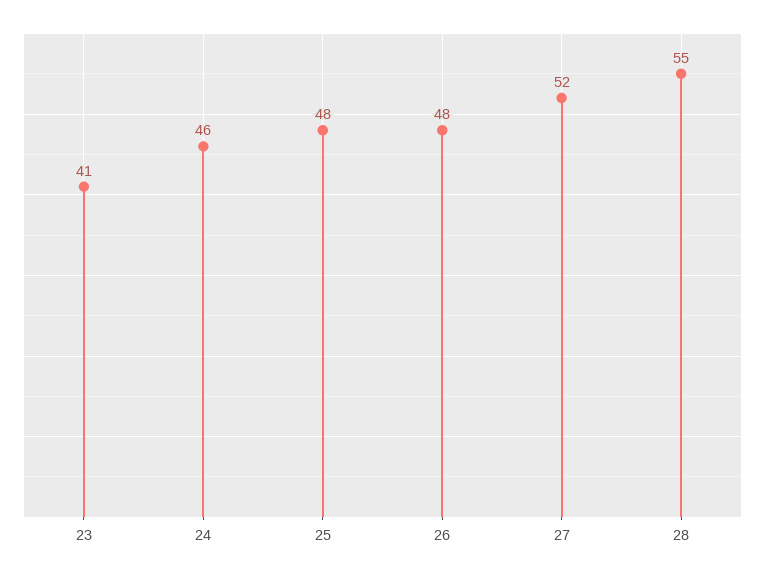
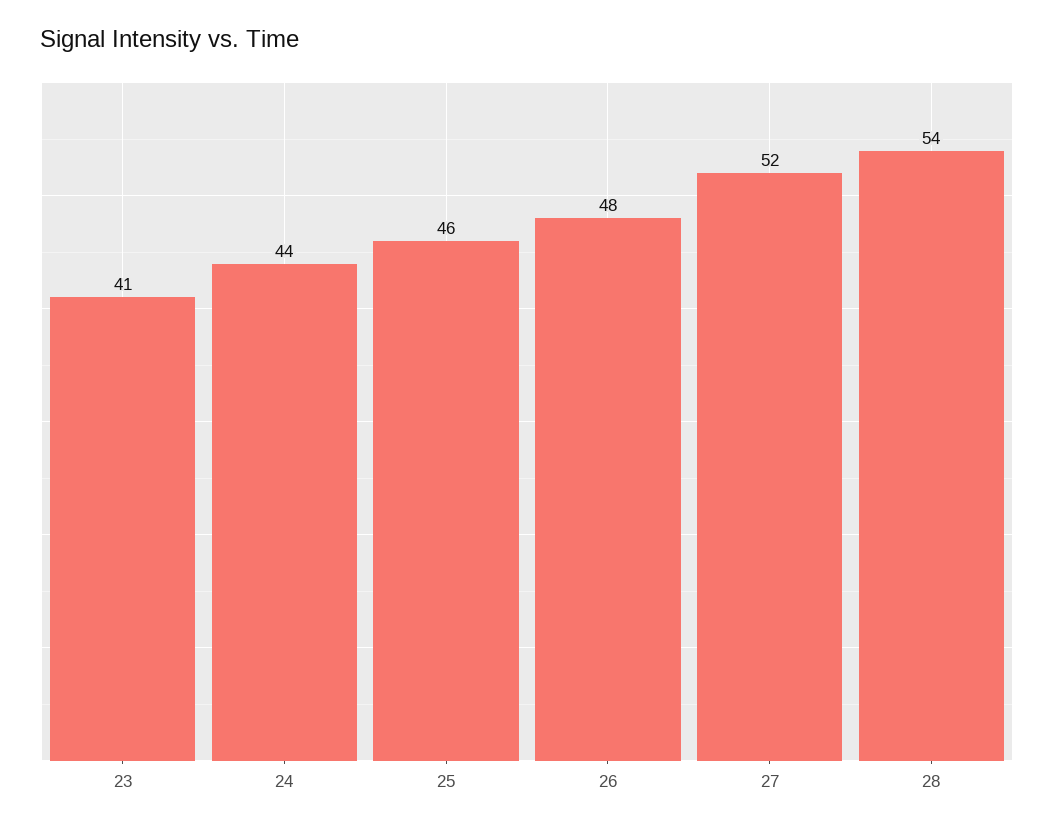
24: 46 -> 44
25: 48 -> 46
28: 55 -> 54

